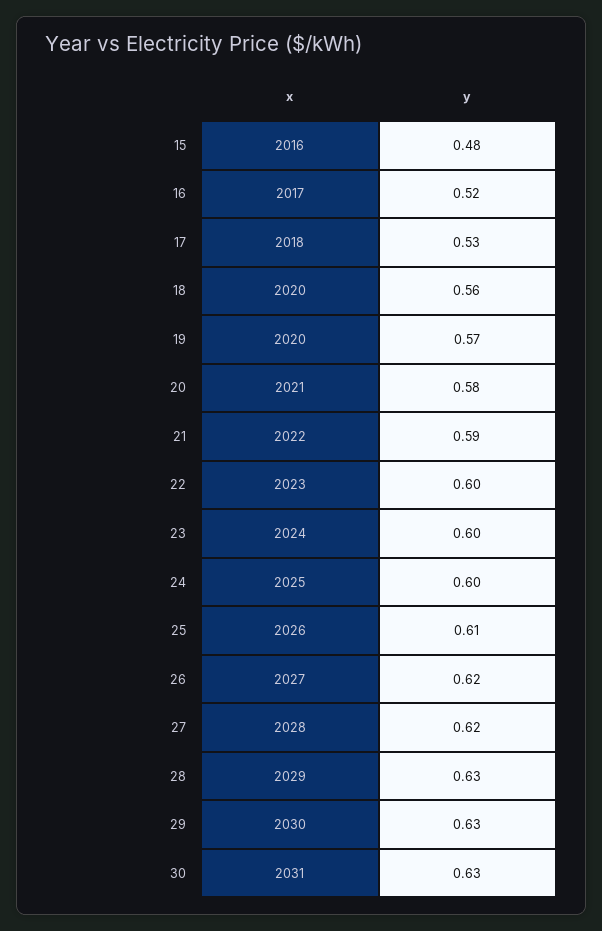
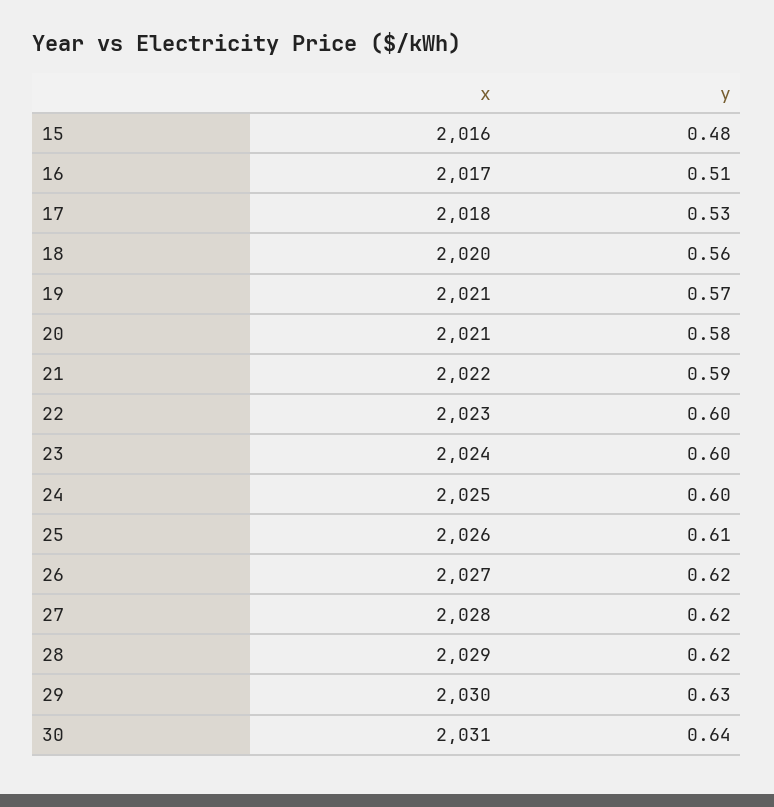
y, 16: 0.52 -> 0.51
x, 19: 2020 -> 2021
y, 28: 0.63 -> 0.62
y, 30: 0.63 -> 0.64

